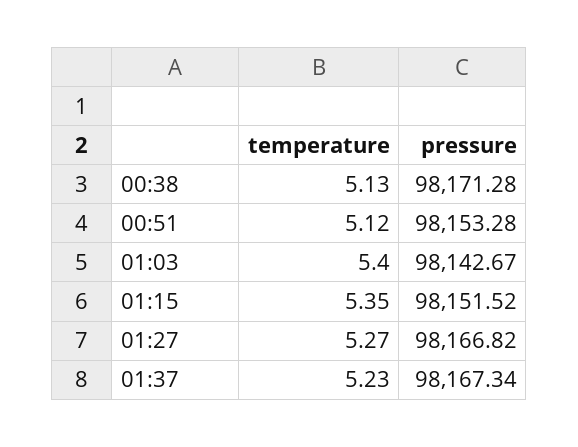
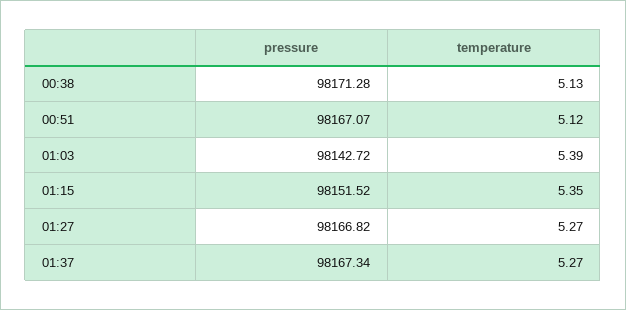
pressure, 00:51: 98153.28 -> 98167.07
temperature, 01:03: 5.4 -> 5.39
pressure, 01:03: 98142.67 -> 98142.72
temperature, 01:37: 5.23 -> 5.27

